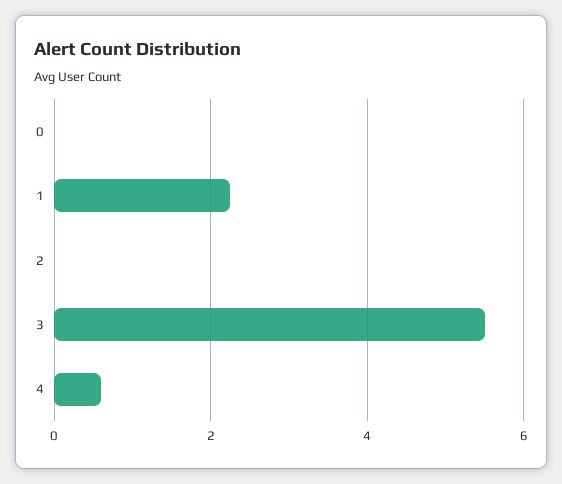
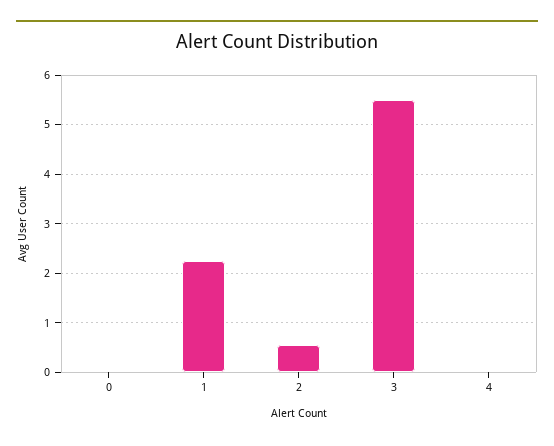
2: 0 -> 0.6
4: 0.6 -> 0

